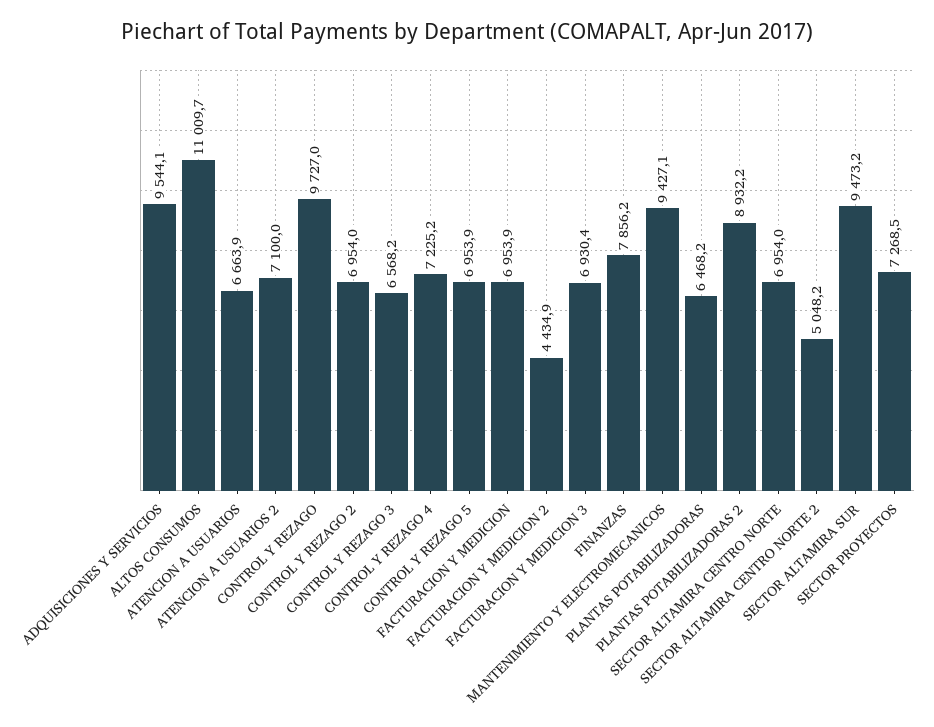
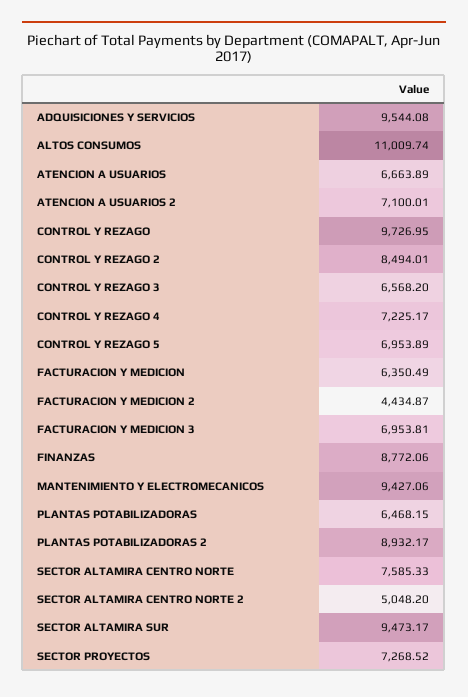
CONTROL Y REZAGO 2: 6954 -> 8494.01
FACTURACION Y MEDICION: 6953.9 -> 6350.49
FACTURACION Y MEDICION 3: 6930.4 -> 6953.81
FINANZAS: 7856.2 -> 8772.06
SECTOR ALTAMIRA CENTRO NORTE: 6954 -> 7585.33

